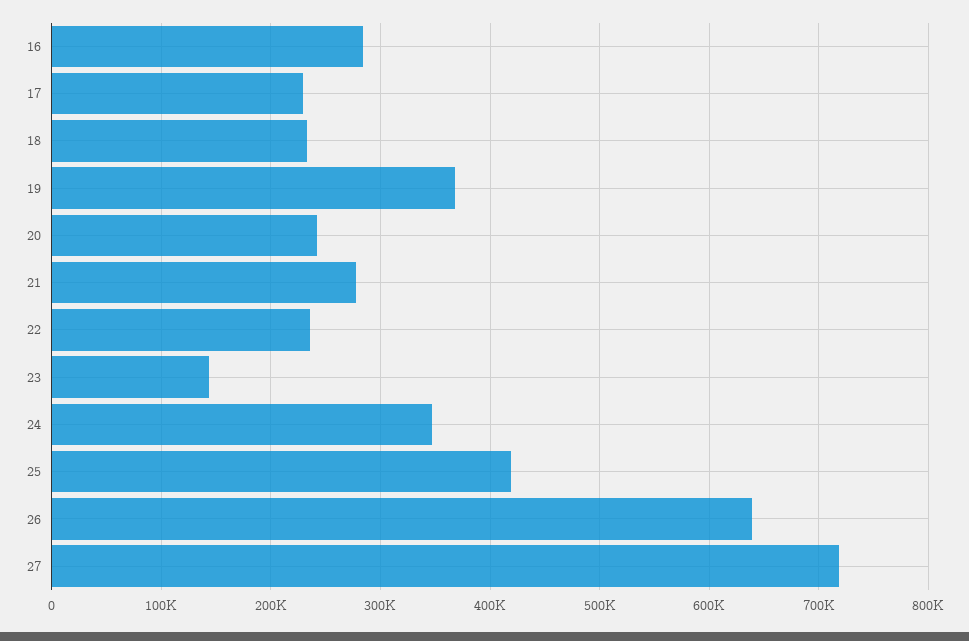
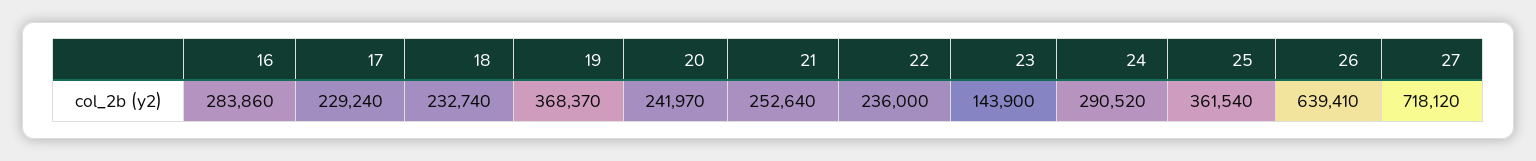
21: 280000 -> 252640
24: 350000 -> 290520
25: 420000 -> 361540

